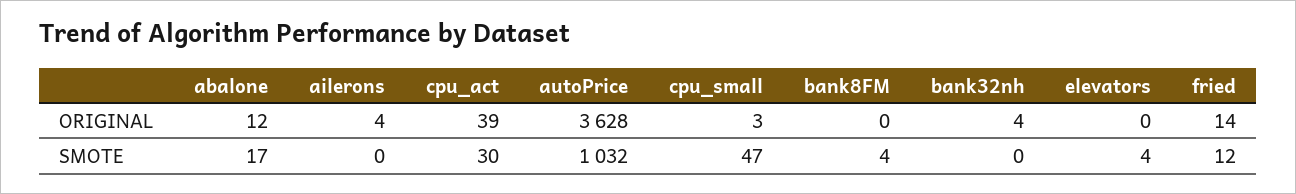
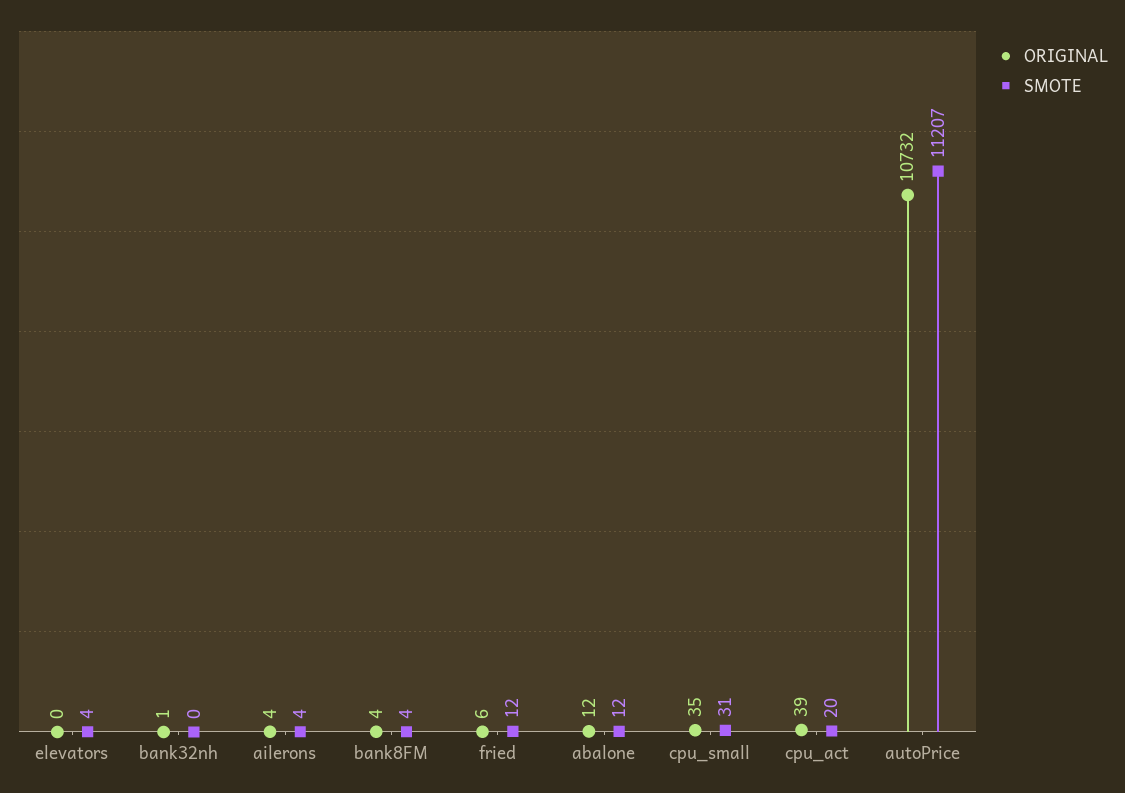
ORIGINAL, autoPrice: 3628 -> 10732
ORIGINAL, cpu_small: 3 -> 35
ORIGINAL, bank8FM: 0 -> 4
ORIGINAL, bank32nh: 4 -> 1
ORIGINAL, fried: 14 -> 6
SMOTE, abalone: 17 -> 12
SMOTE, ailerons: 0 -> 4
SMOTE, cpu_act: 30 -> 20
SMOTE, autoPrice: 1032 -> 11207
SMOTE, cpu_small: 47 -> 31

